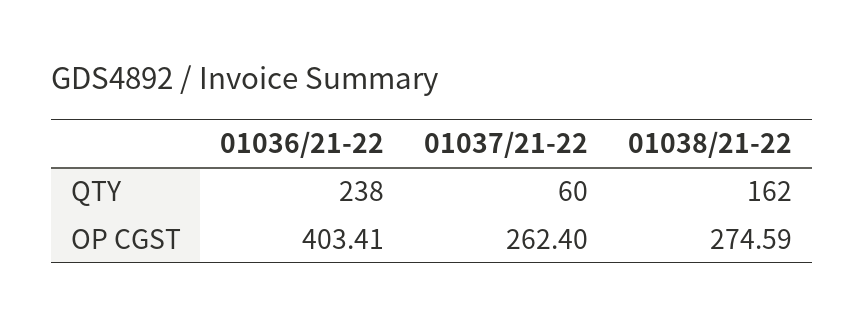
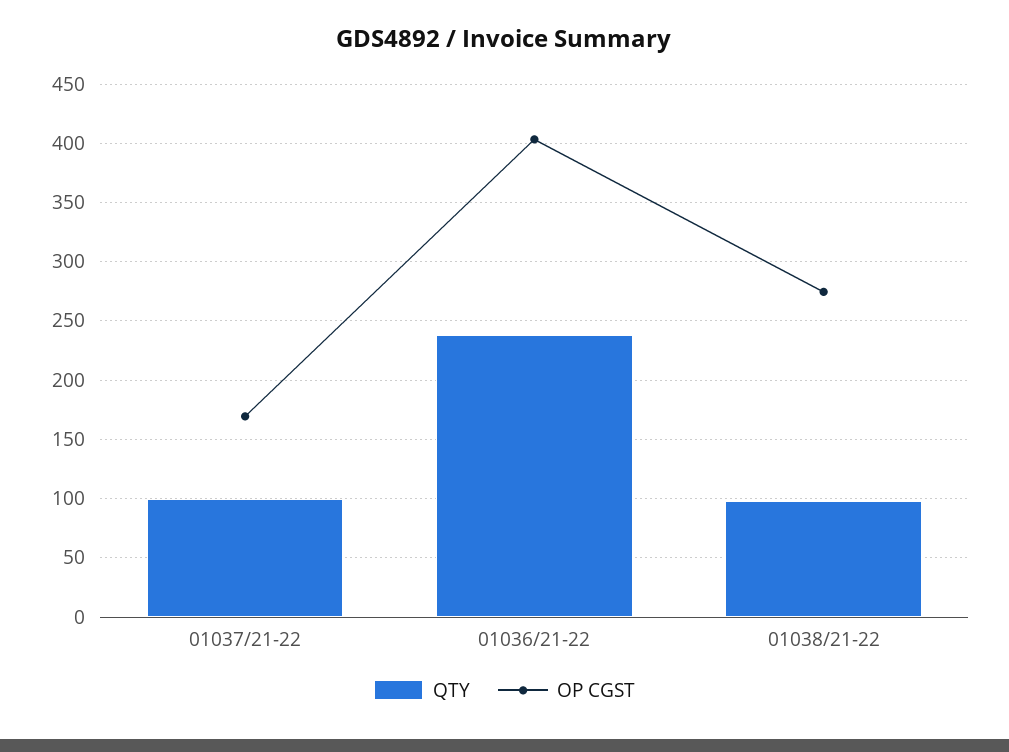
QTY, 01037/21-22: 60 -> 100
QTY, 01038/21-22: 162 -> 100
OP CGST, 01037/21-22: 262.4 -> 170

